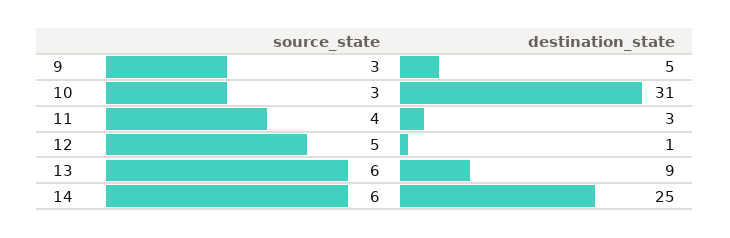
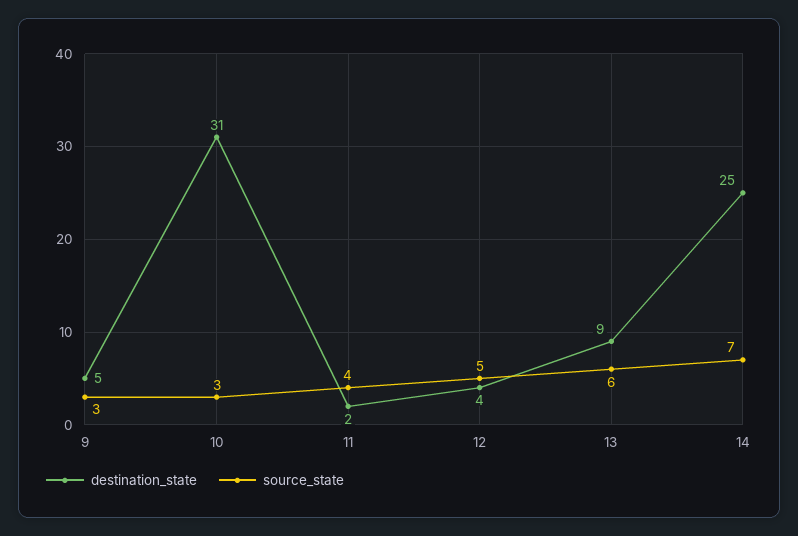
destination_state, 11: 3 -> 2
destination_state, 12: 1 -> 4
source_state, 14: 6 -> 7

